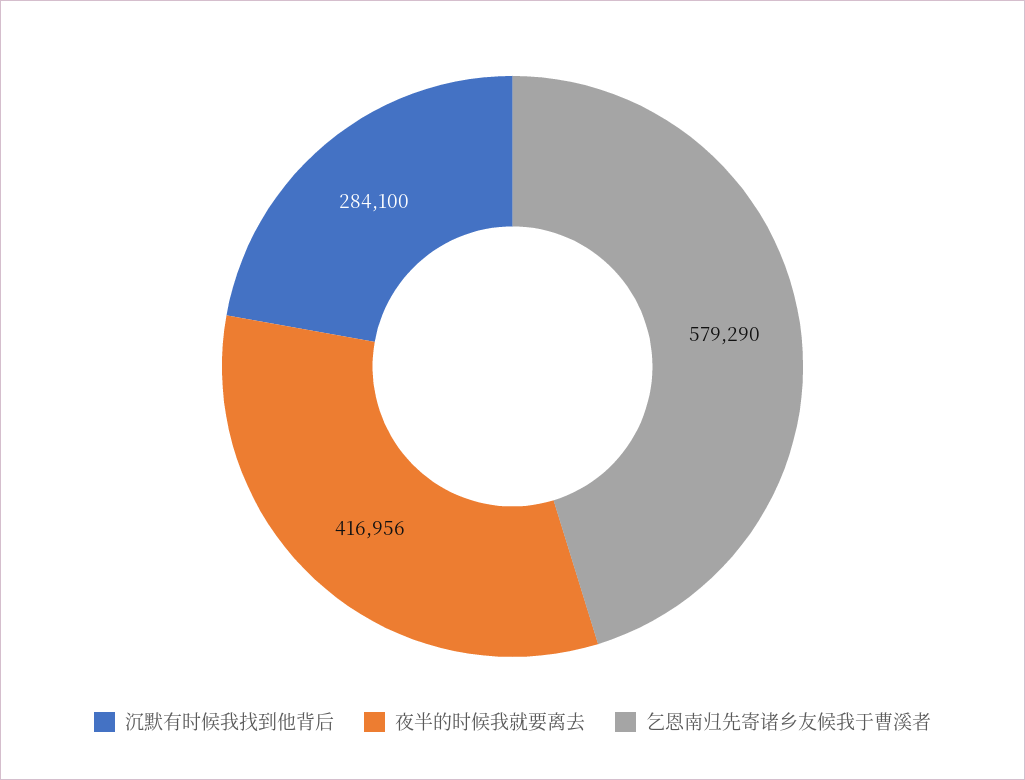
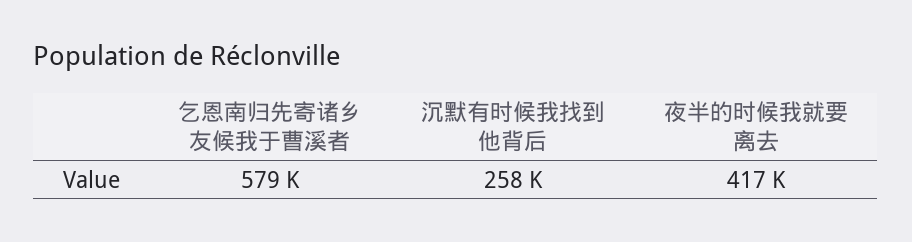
沉默有时候我找到他背后: 284100 -> 258000

